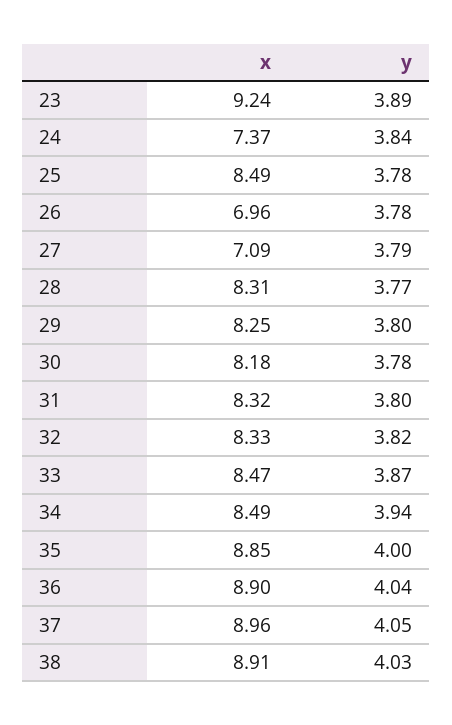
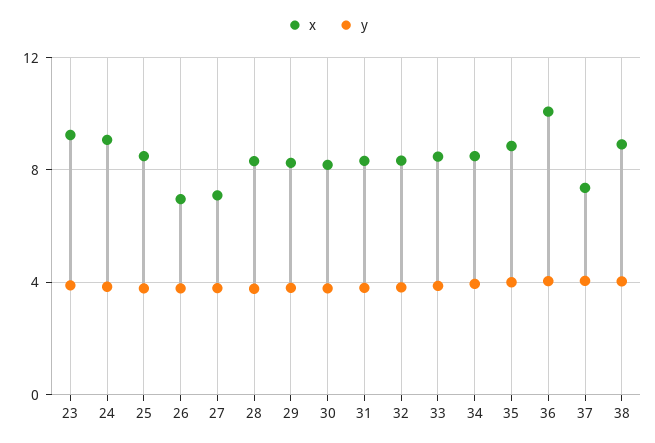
x, 24: 7.37 -> 9
x, 36: 8.9 -> 10
x, 37: 8.96 -> 7.5

